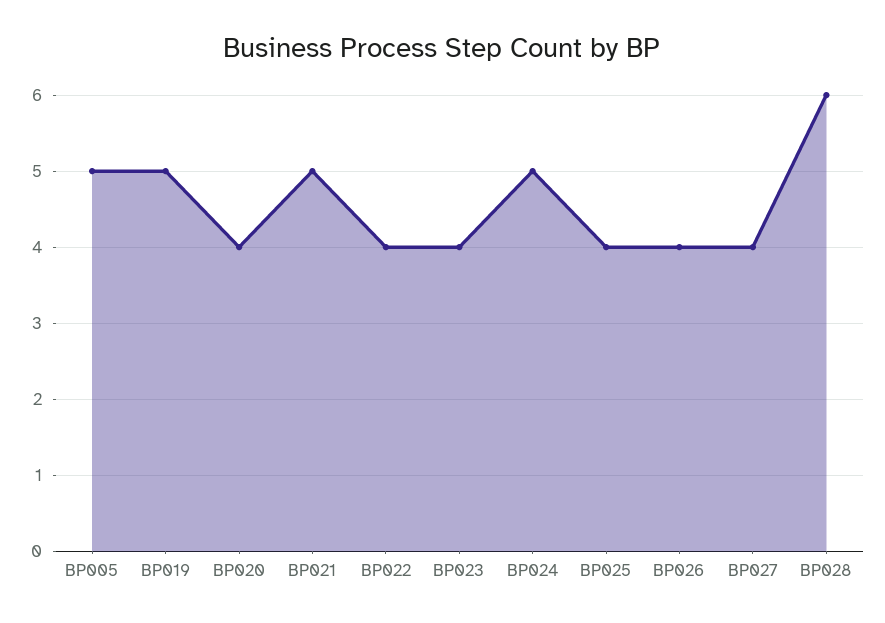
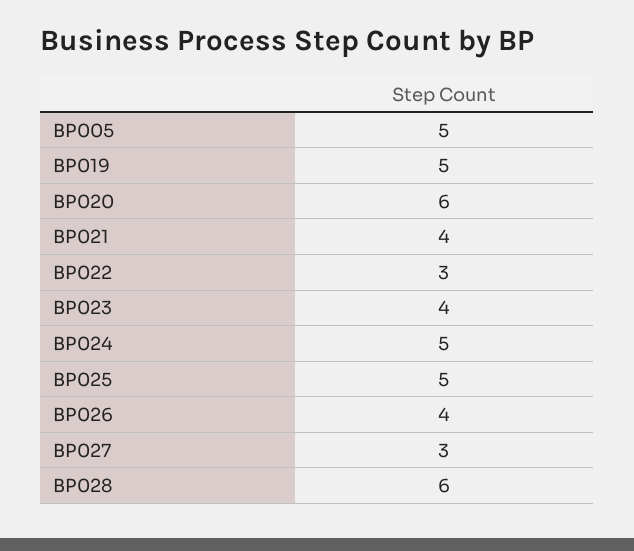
BP020: 4 -> 6
BP021: 5 -> 4
BP022: 4 -> 3
BP025: 4 -> 5
BP027: 4 -> 3

